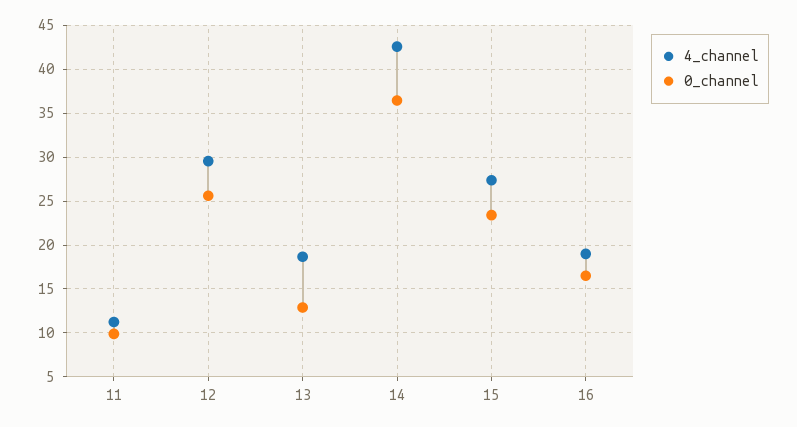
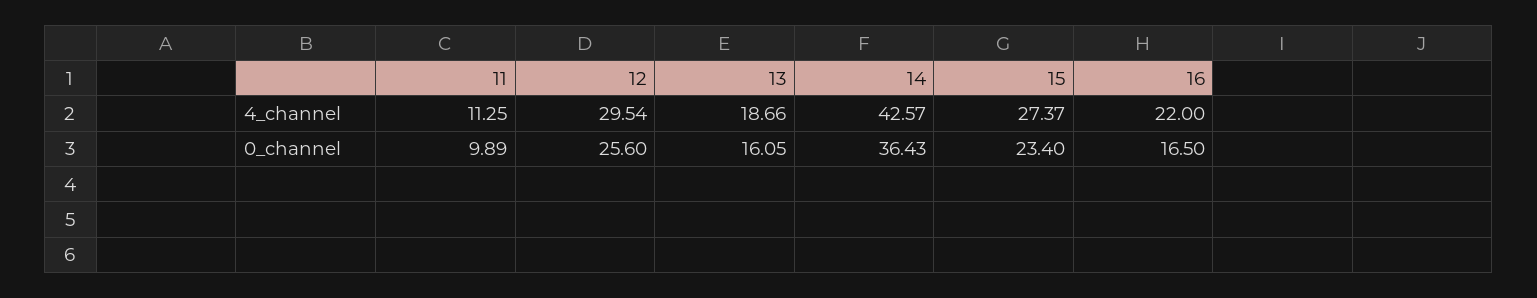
0_channel, 13: 13 -> 16.05
4_channel, 16: 19 -> 22

